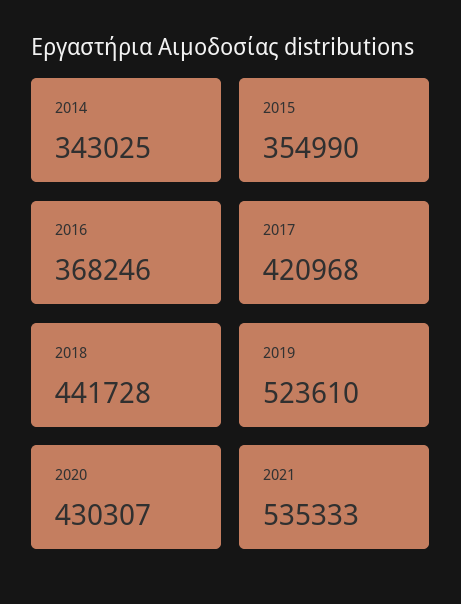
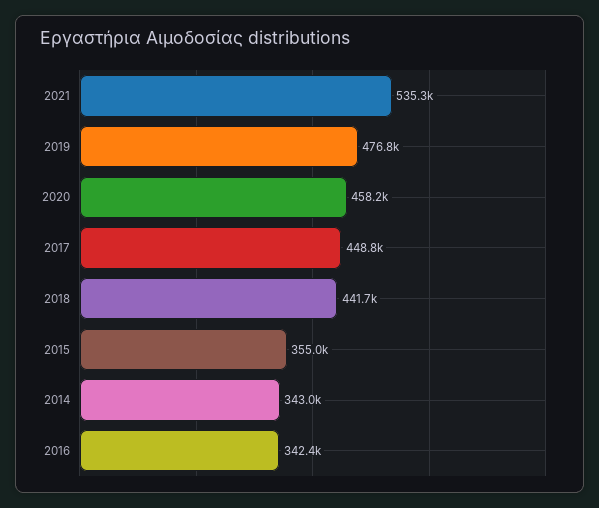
2016: 368246 -> 342400
2017: 420968 -> 448800
2019: 523610 -> 476800
2020: 430307 -> 458200

